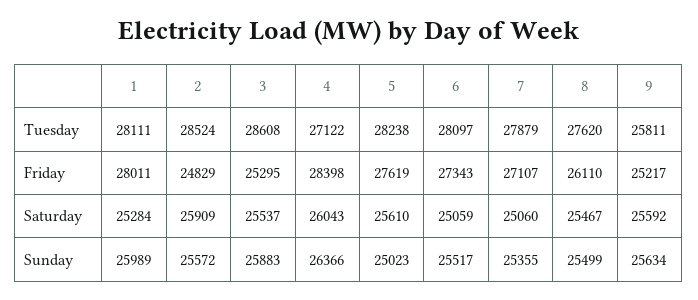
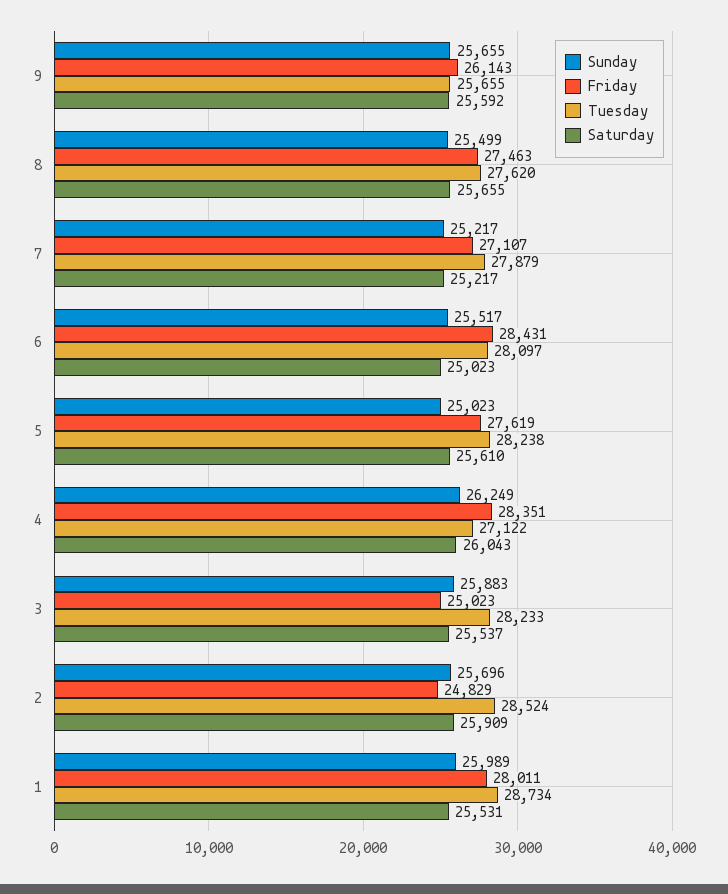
Tuesday, 1: 28111 -> 28734
Tuesday, 3: 28608 -> 28233
Tuesday, 9: 25811 -> 25655
Friday, 3: 25295 -> 25023
Friday, 4: 28398 -> 28351
Friday, 6: 27343 -> 28431
Friday, 8: 26110 -> 27463
Friday, 9: 25217 -> 26143
Saturday, 1: 25284 -> 25531
Saturday, 6: 25059 -> 25023
Saturday, 7: 25060 -> 25217
Saturday, 8: 25467 -> 25655
Sunday, 2: 25572 -> 25696
Sunday, 4: 26366 -> 26249
Sunday, 7: 25355 -> 25217
Sunday, 9: 25634 -> 25655

